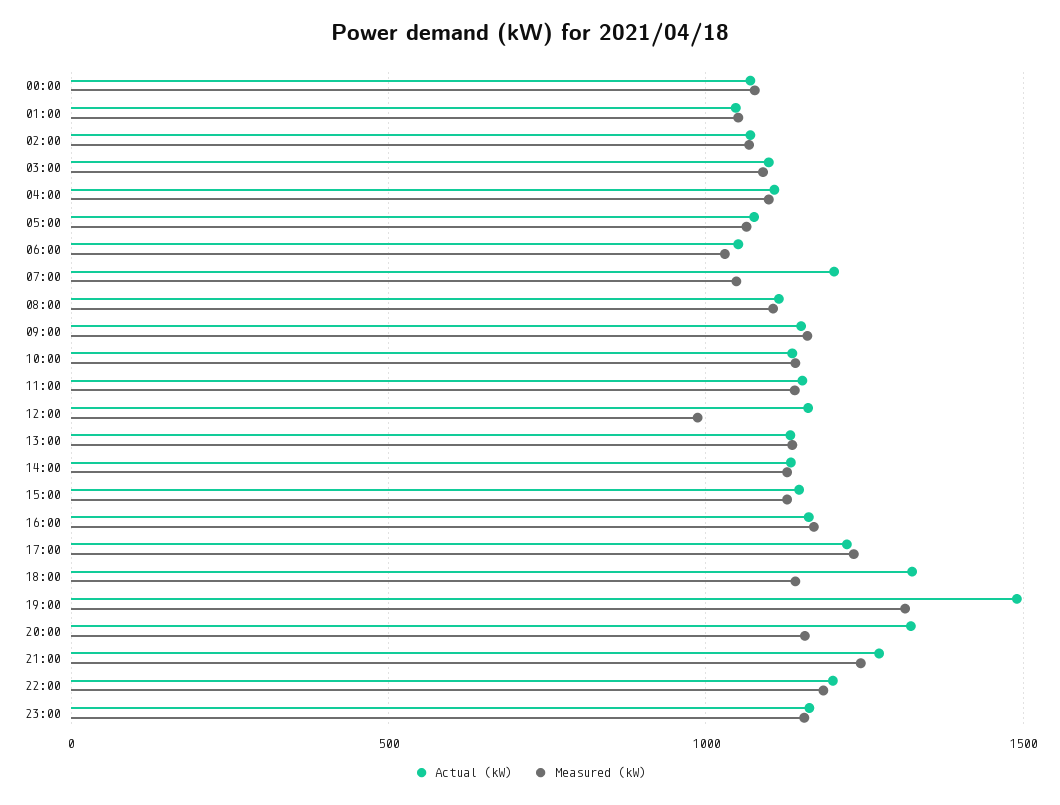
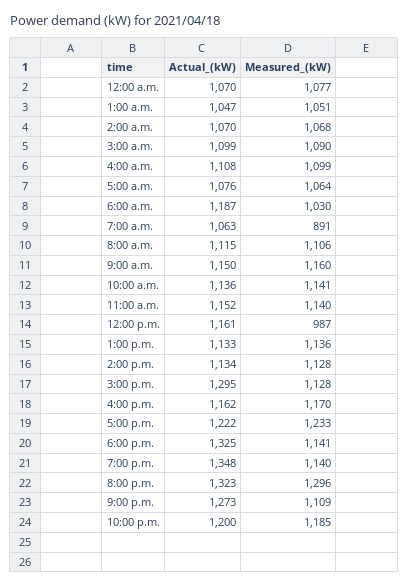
Actual (kW), 06:00: 1050 -> 1187
Actual (kW), 07:00: 1200 -> 1063
Measured (kW), 07:00: 1050 -> 891
Actual (kW), 15:00: 1150 -> 1295
Actual (kW), 19:00: 1500 -> 1348
Measured (kW), 19:00: 1300 -> 1140
Measured (kW), 20:00: 1150 -> 1296
Measured (kW), 21:00: 1250 -> 1109
Actual (kW), 23:00: 1150 -> none
Measured (kW), 23:00: 1150 -> none

